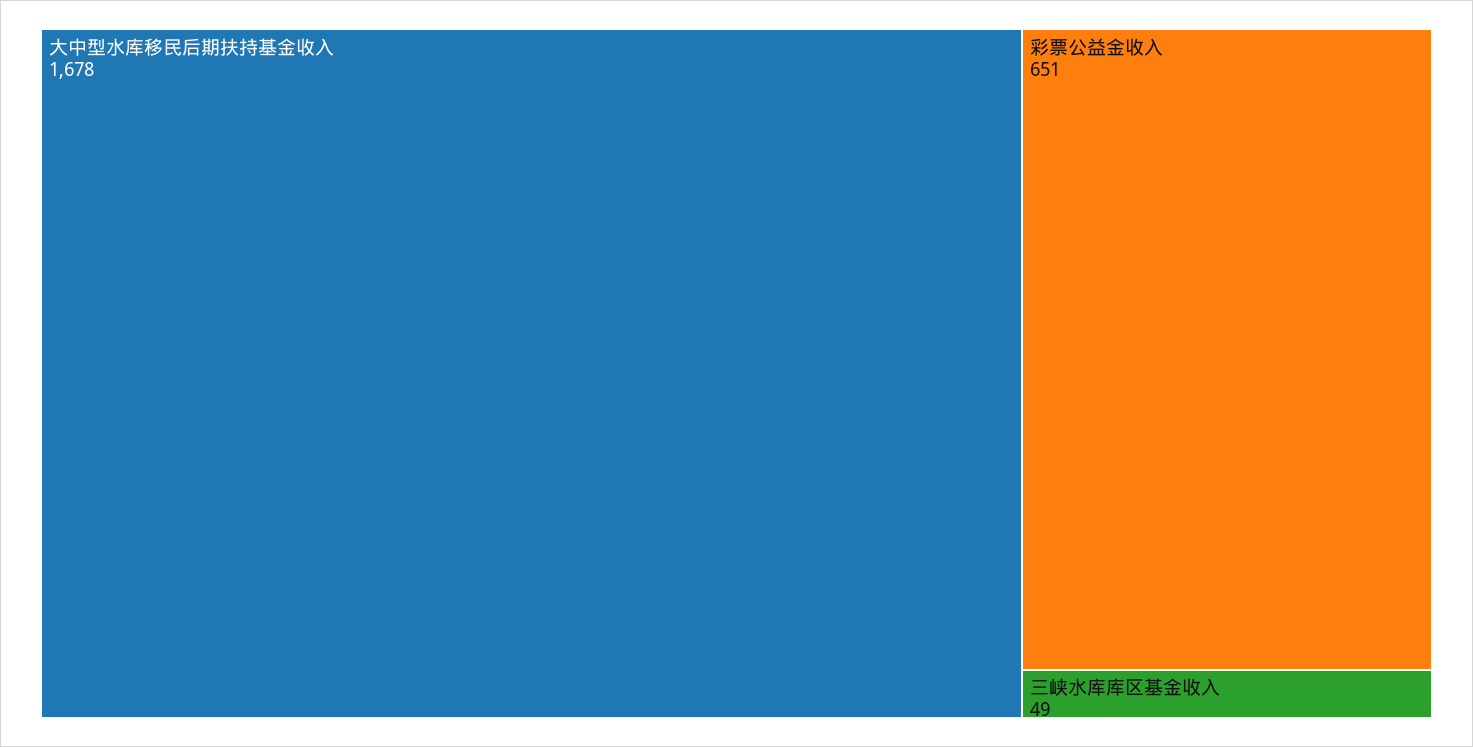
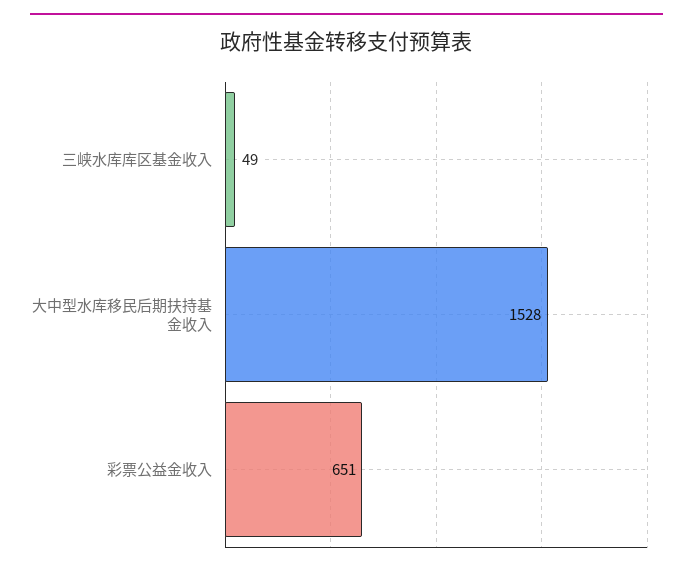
大中型水库移民后期扶持基金收入: 1678 -> 1528

